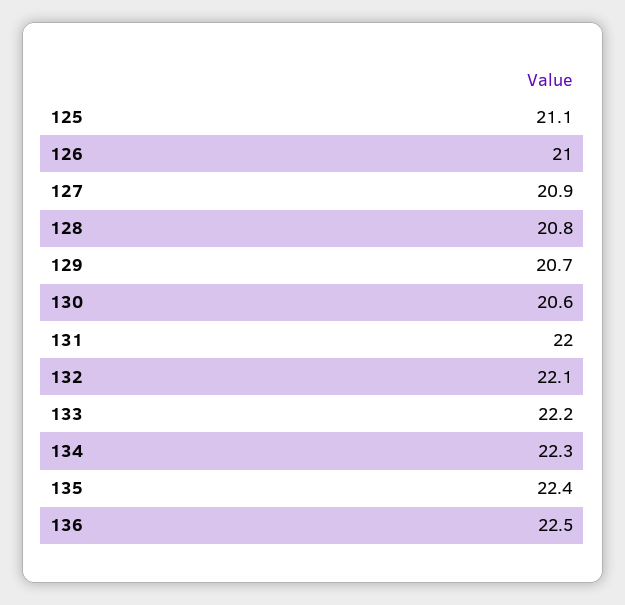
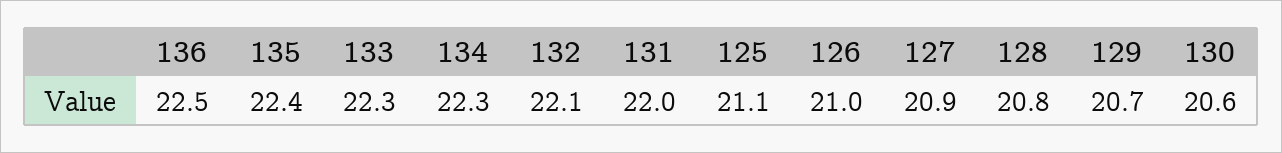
133: 22.2 -> 22.3

